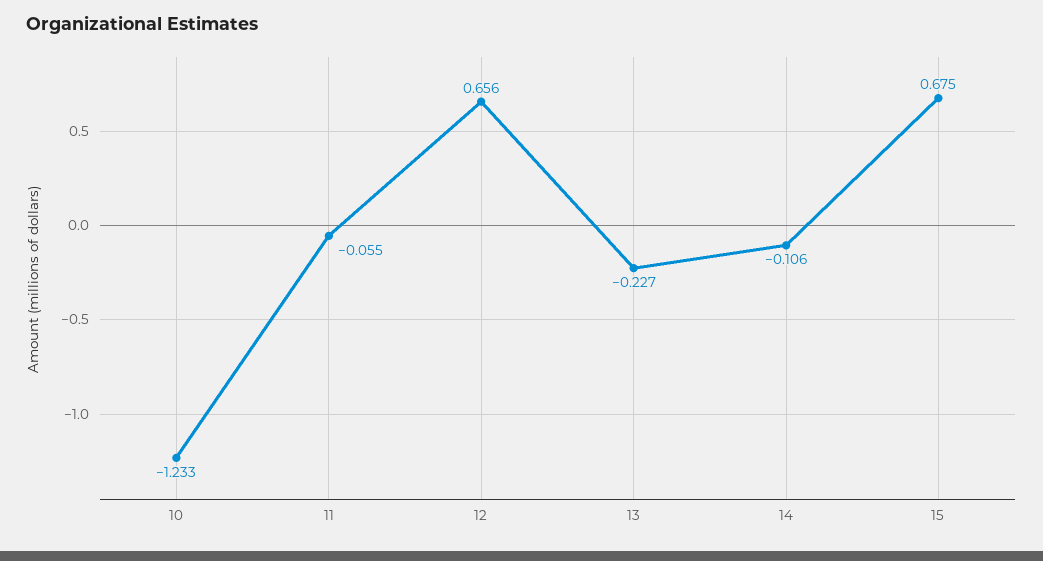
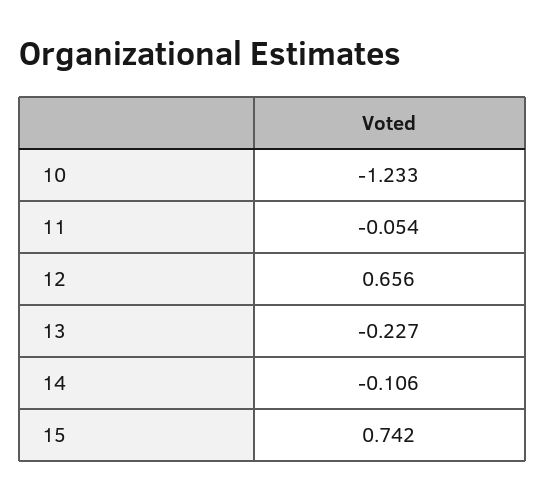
11: -0.055 -> -0.054
15: 0.675 -> 0.742

